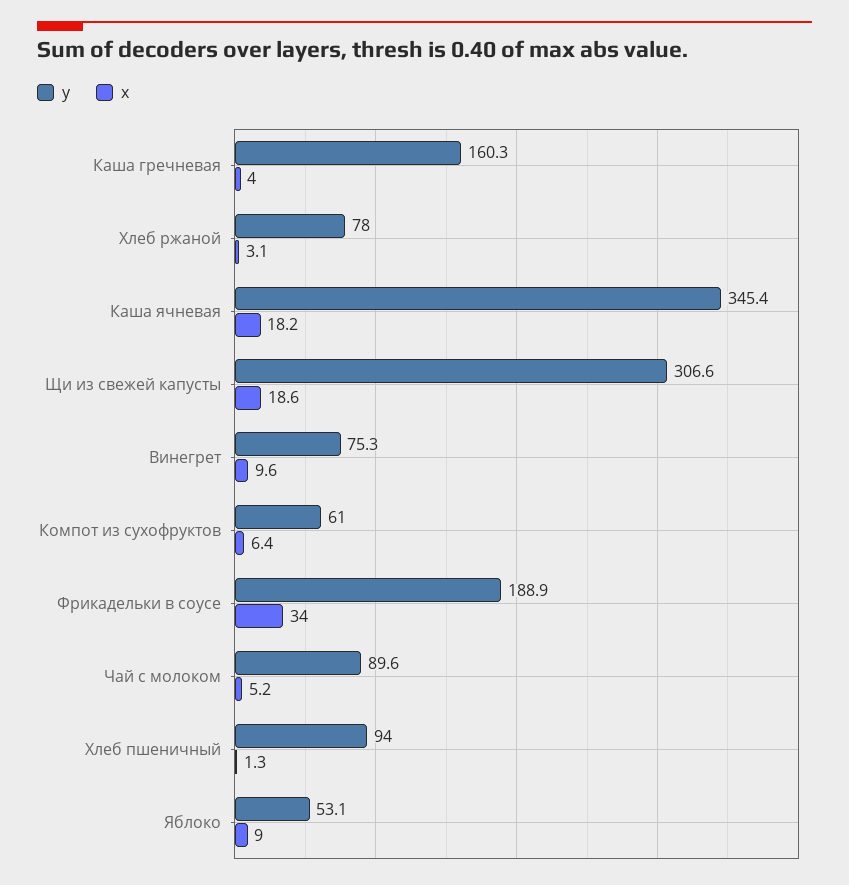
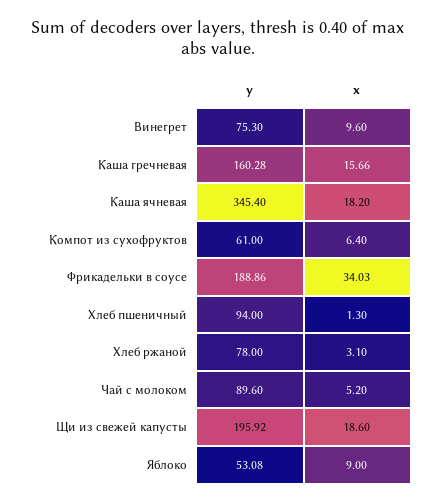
x, Каша гречневая: 4 -> 15.66
y, Щи из свежей капусты: 306.6 -> 195.92

